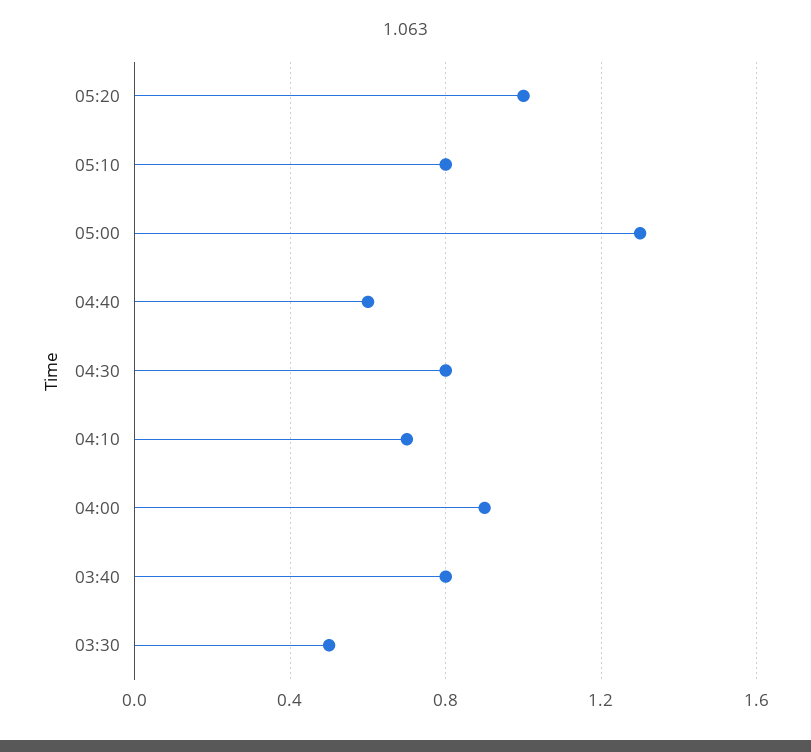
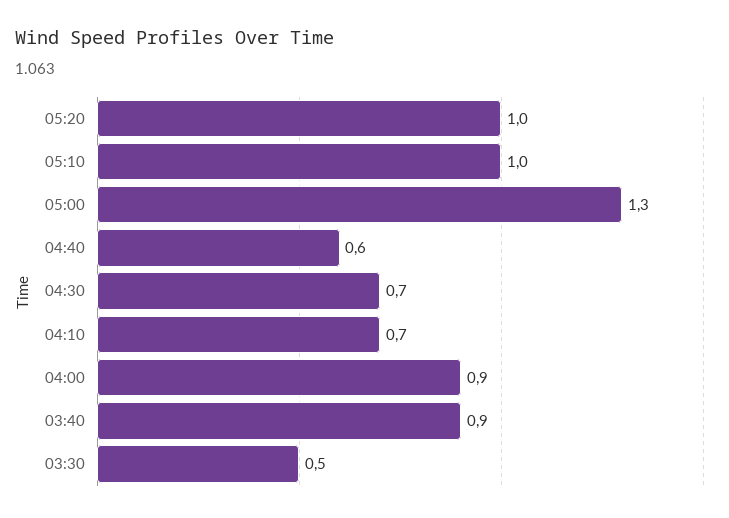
05:10: 0.8 -> 1
04:30: 0.8 -> 0.7
03:40: 0.8 -> 0.9

